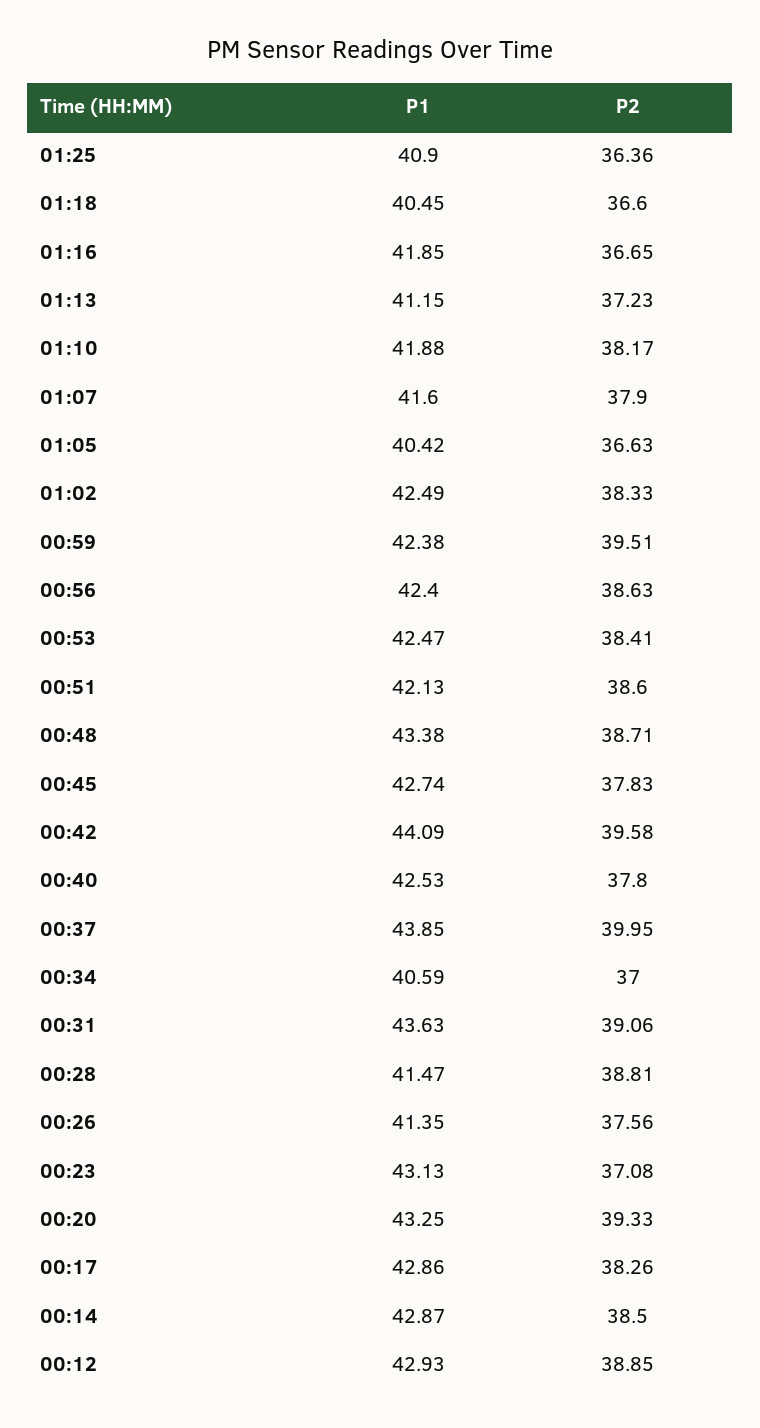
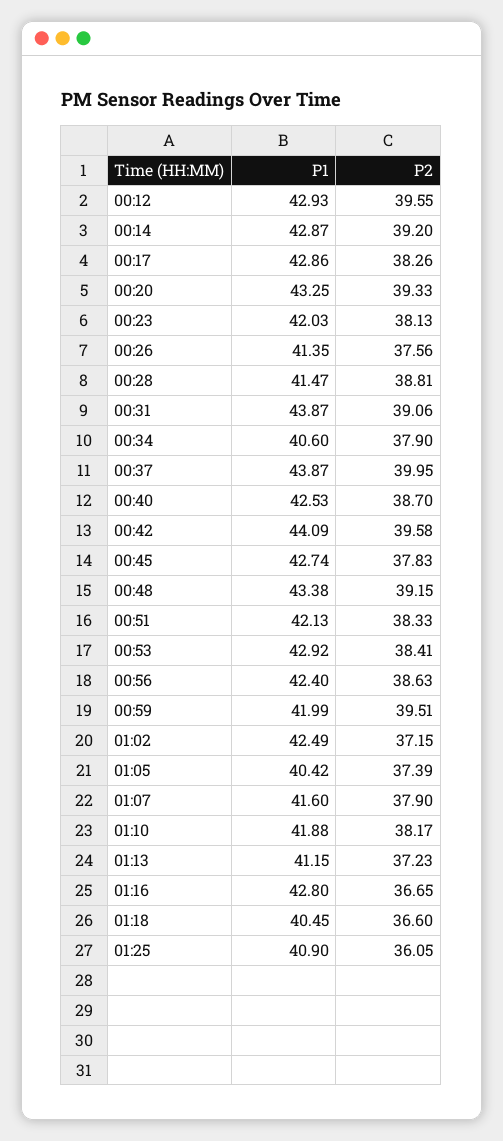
P2, 01:25: 36.36 -> 36.05
P1, 01:16: 41.85 -> 42.8
P2, 01:05: 36.63 -> 37.39
P2, 01:02: 38.33 -> 37.15
P1, 00:59: 42.38 -> 41.99
P1, 00:53: 42.47 -> 42.92
P2, 00:51: 38.6 -> 38.33
P2, 00:48: 38.71 -> 39.15
P2, 00:40: 37.8 -> 38.7
P1, 00:37: 43.85 -> 43.87
P1, 00:34: 40.59 -> 40.6
P2, 00:34: 37 -> 37.9
P1, 00:31: 43.63 -> 43.87
P1, 00:23: 43.13 -> 42.03
P2, 00:23: 37.08 -> 38.13
P2, 00:14: 38.5 -> 39.2
P2, 00:12: 38.85 -> 39.55

